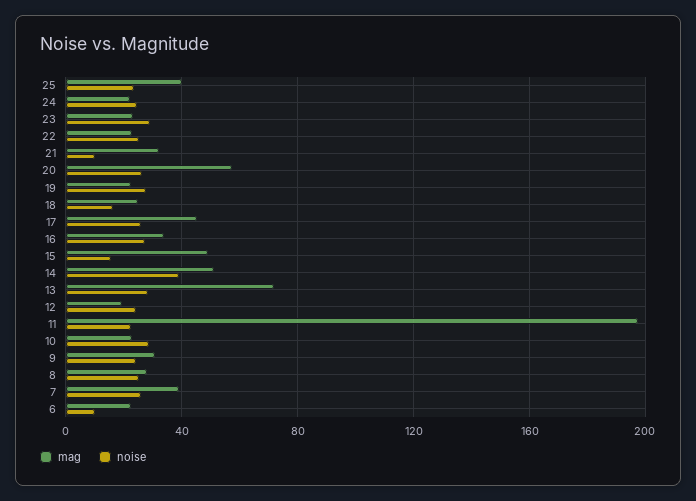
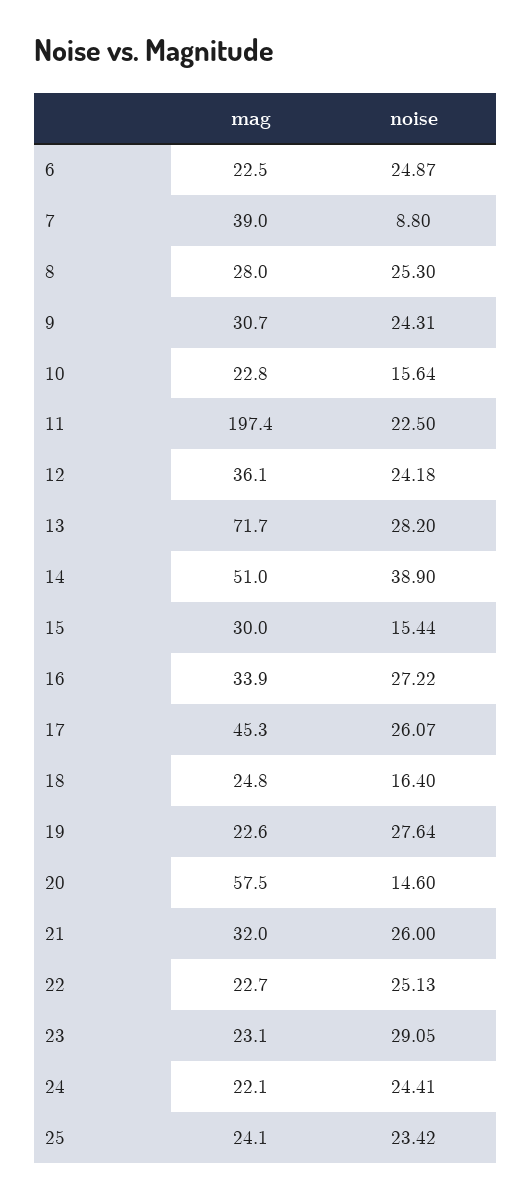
mag, 25: 40 -> 24.1
noise, 21: 10 -> 26
noise, 20: 25 -> 14.6
mag, 15: 50 -> 30
mag, 12: 20 -> 36.1
noise, 10: 30 -> 15.64
noise, 7: 25 -> 8.8
noise, 6: 10 -> 24.87

